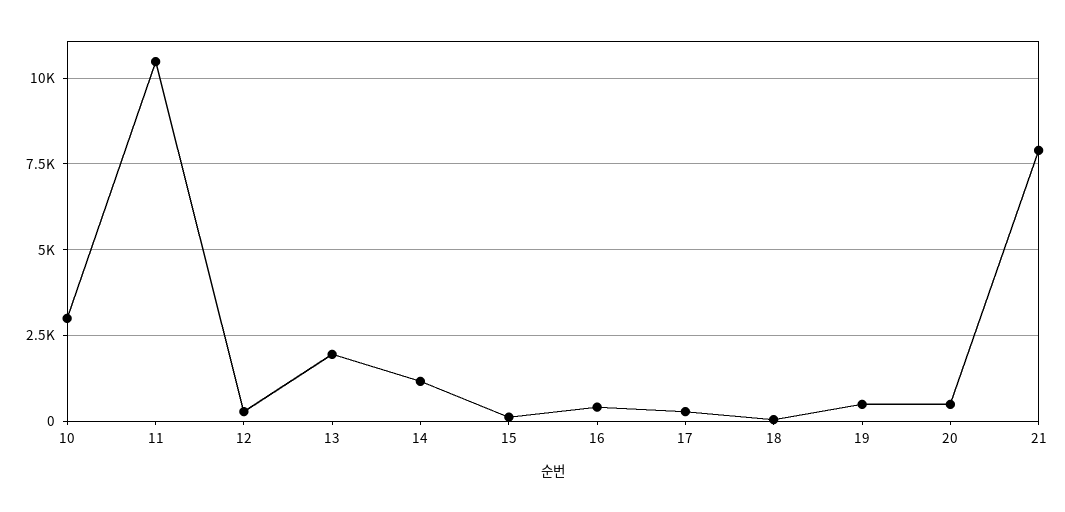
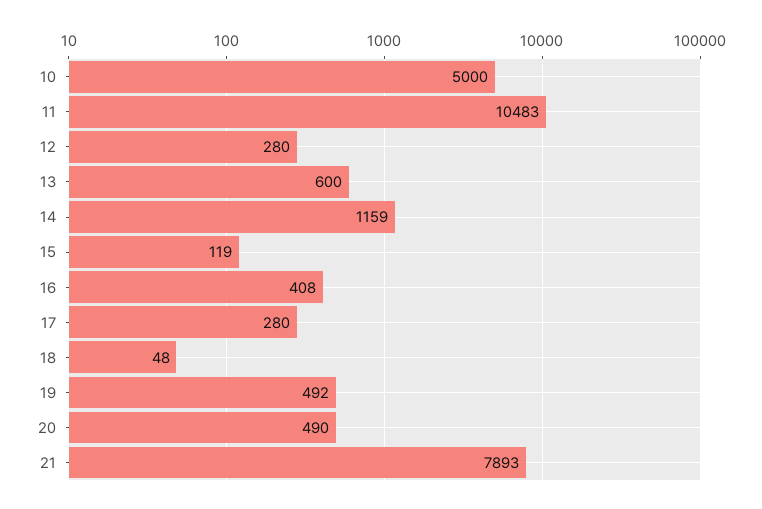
10: 3000 -> 5000
13: 2000 -> 600

